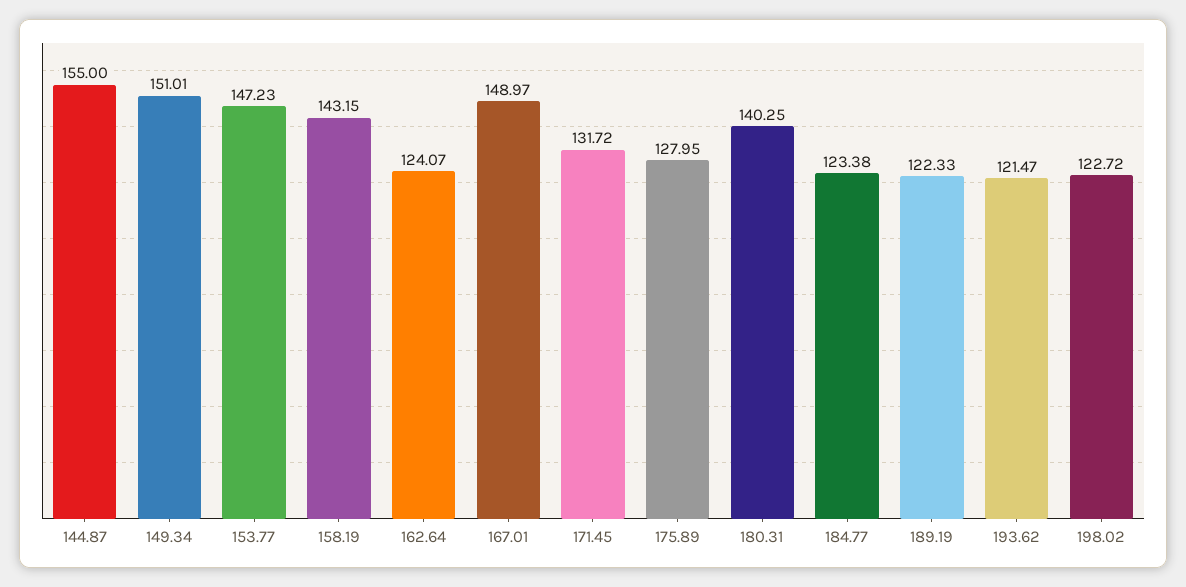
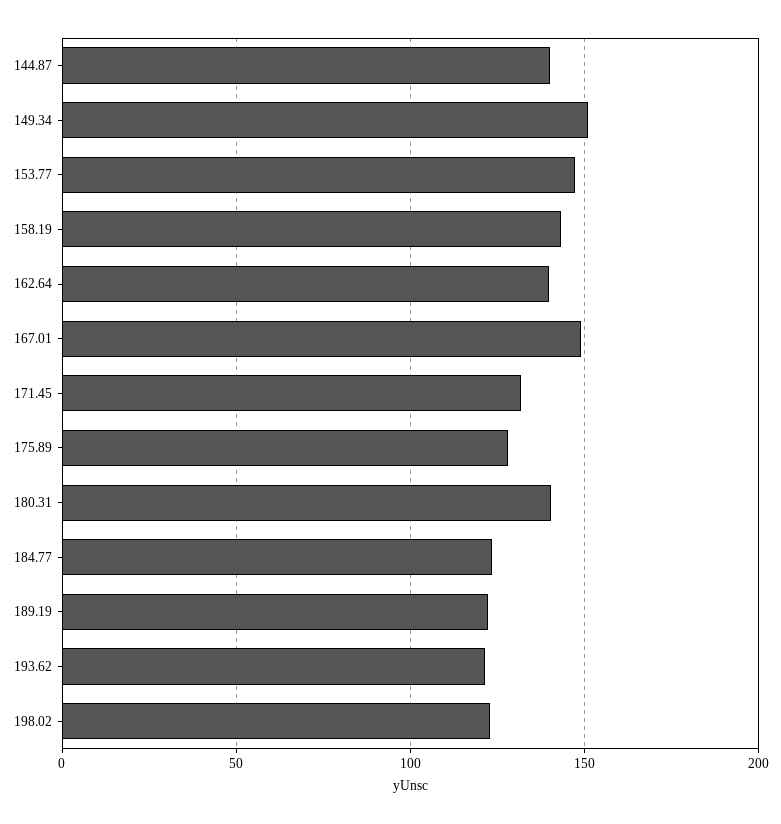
144.87: 155 -> 140
162.64: 124.07 -> 140

